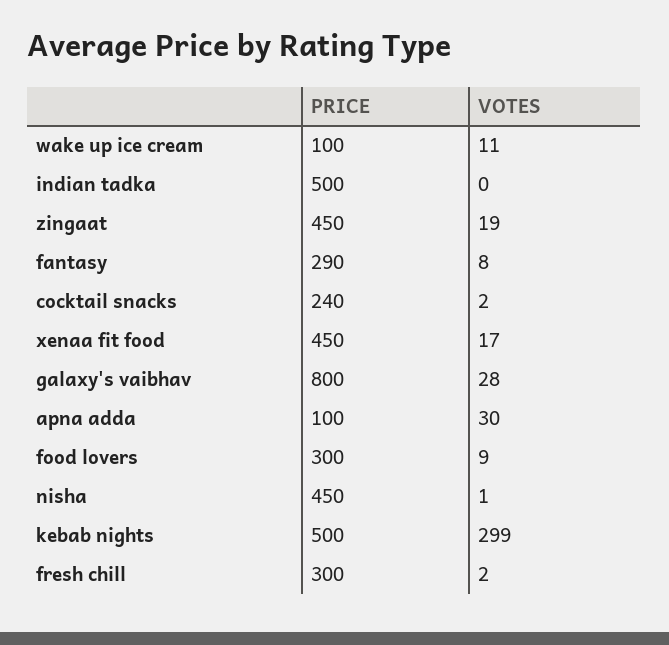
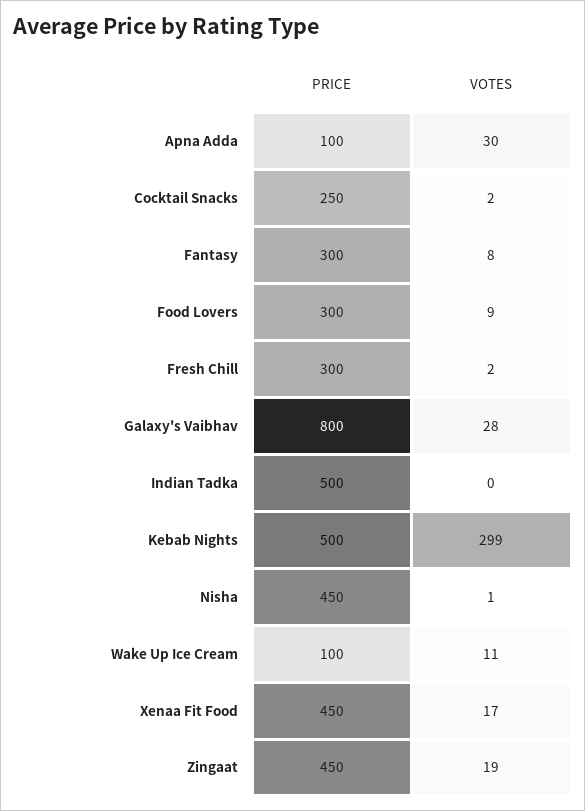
PRICE, fantasy: 290 -> 300
PRICE, cocktail snacks: 240 -> 250

